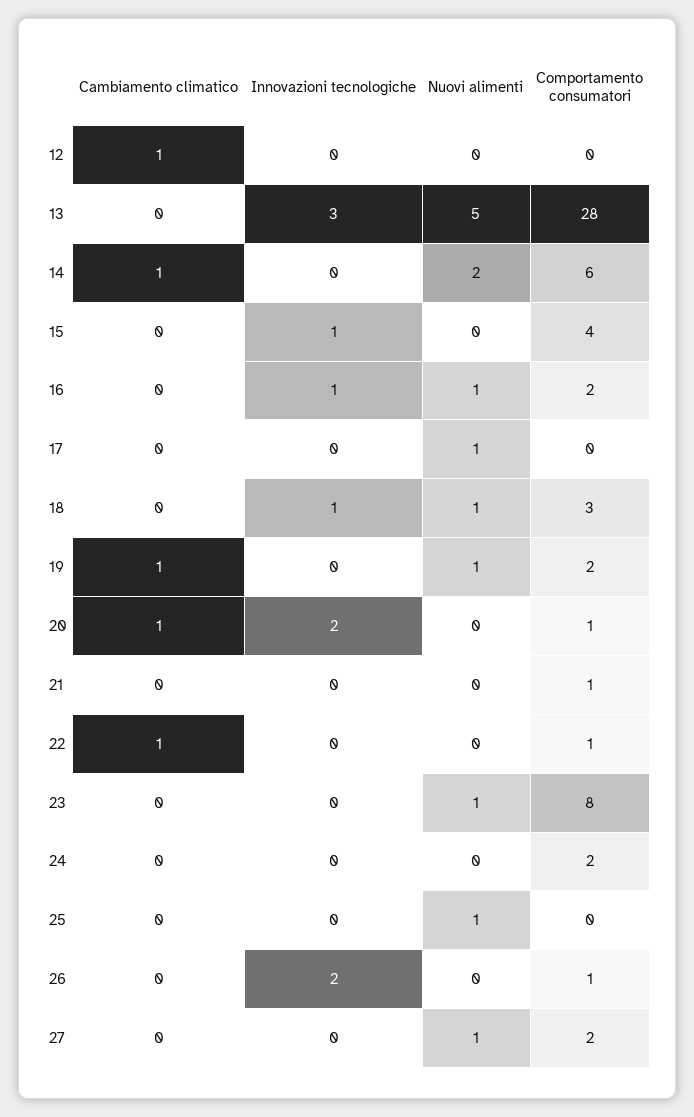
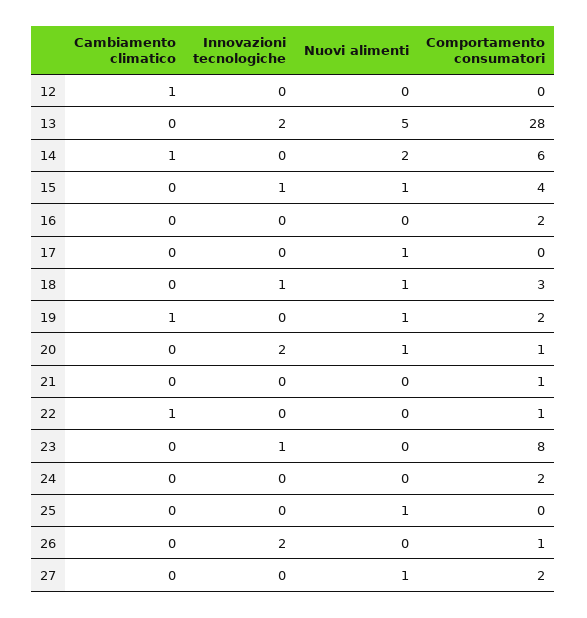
Innovazioni tecnologiche, 13: 3 -> 2
Nuovi alimenti, 15: 0 -> 1
Innovazioni tecnologiche, 16: 1 -> 0
Nuovi alimenti, 16: 1 -> 0
Cambiamento climatico, 20: 1 -> 0
Nuovi alimenti, 20: 0 -> 1
Innovazioni tecnologiche, 23: 0 -> 1
Nuovi alimenti, 23: 1 -> 0

